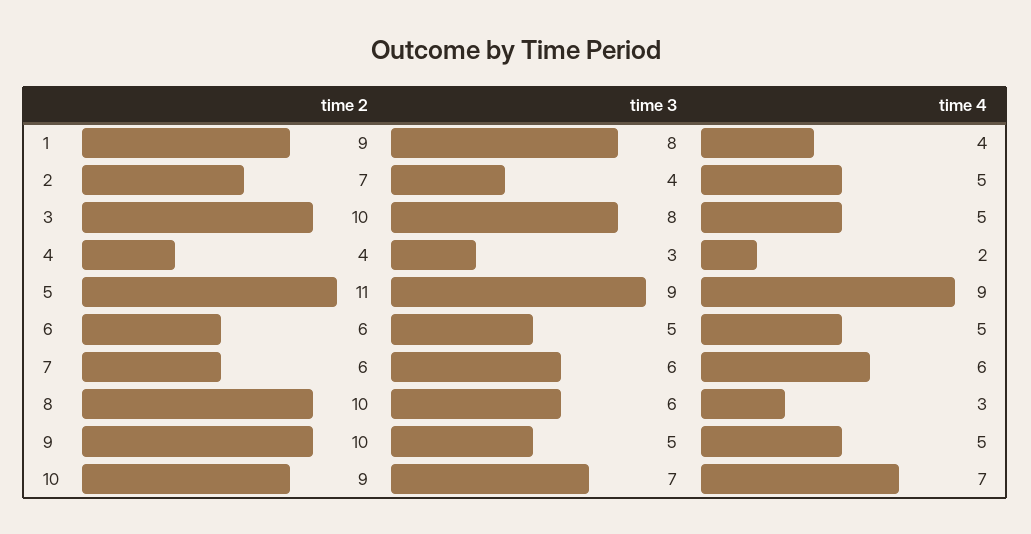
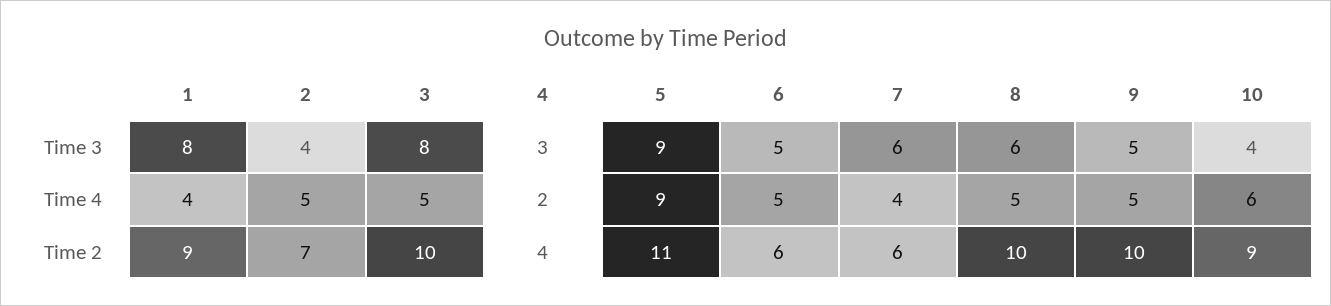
time 4, 7: 6 -> 4
time 4, 8: 3 -> 5
time 3, 10: 7 -> 4
time 4, 10: 7 -> 6

